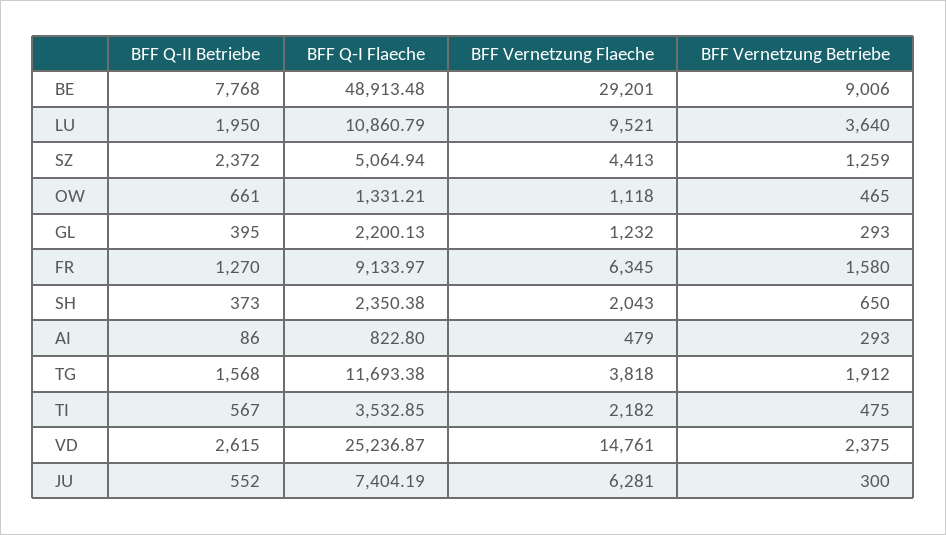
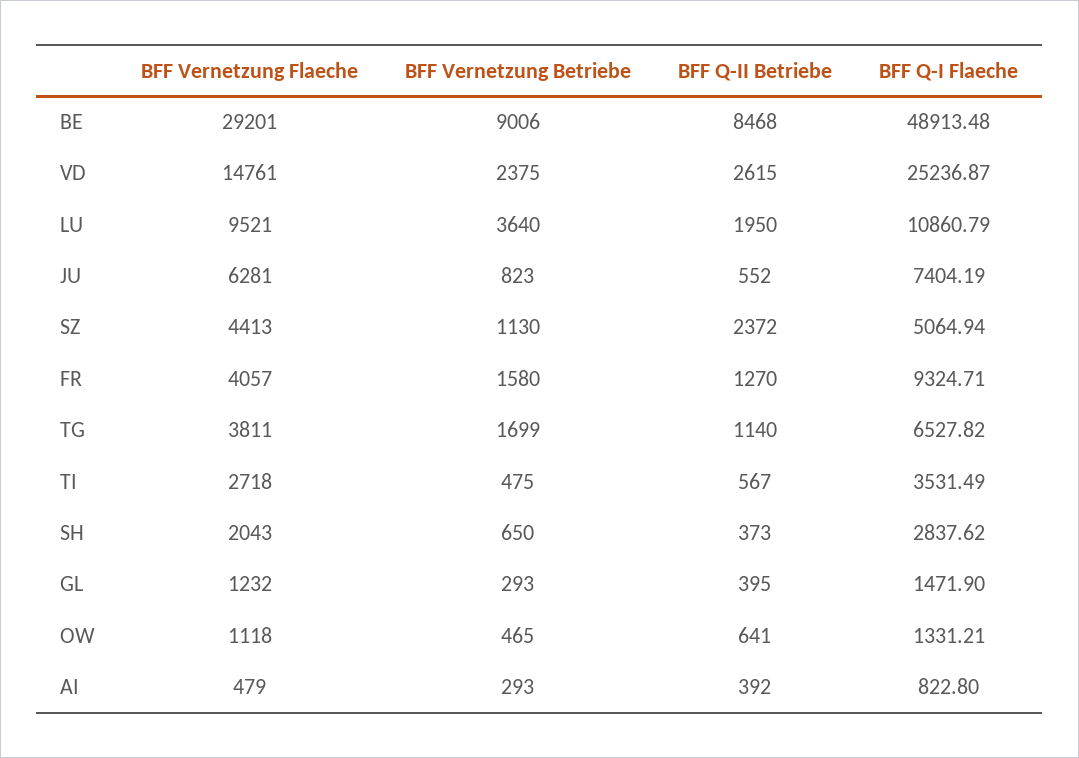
BFF Q-II Betriebe, BE: 7768 -> 8468
BFF Vernetzung Betriebe, SZ: 1259 -> 1130
BFF Q-II Betriebe, OW: 661 -> 641
BFF Q-I Flaeche, GL: 2200.13 -> 1471.9
BFF Q-I Flaeche, FR: 9133.97 -> 9324.71
BFF Vernetzung Flaeche, FR: 6345 -> 4057
BFF Q-I Flaeche, SH: 2350.38 -> 2837.62
BFF Q-II Betriebe, AI: 86 -> 392
BFF Q-II Betriebe, TG: 1568 -> 1140
BFF Q-I Flaeche, TG: 11693.38 -> 6527.82
BFF Vernetzung Flaeche, TG: 3818 -> 3811
BFF Vernetzung Betriebe, TG: 1912 -> 1699
BFF Q-I Flaeche, TI: 3532.85 -> 3531.49
BFF Vernetzung Flaeche, TI: 2182 -> 2718
BFF Vernetzung Betriebe, JU: 300 -> 823

